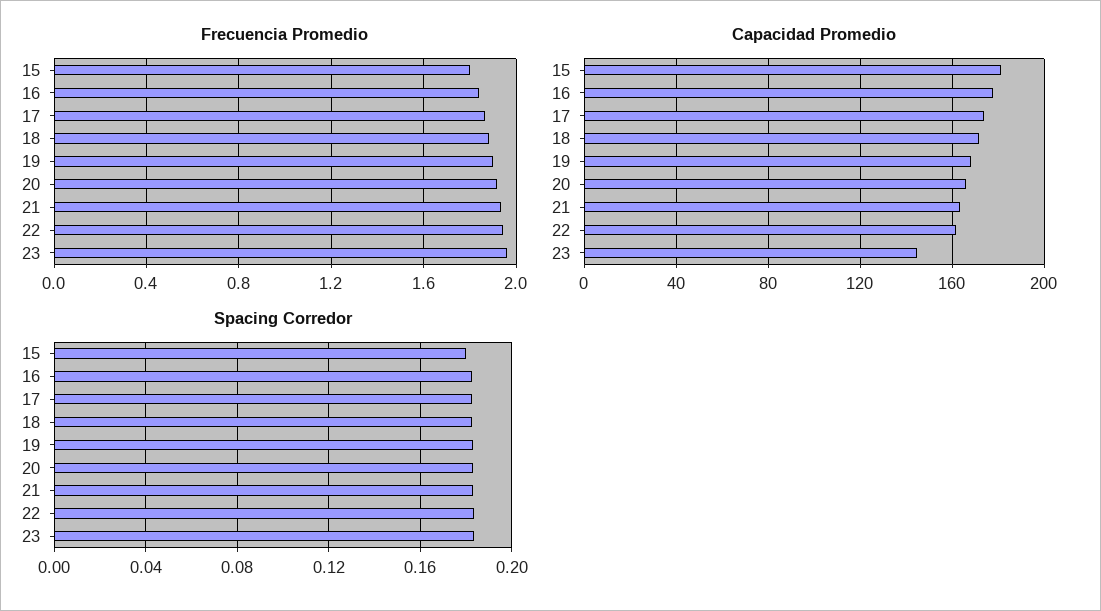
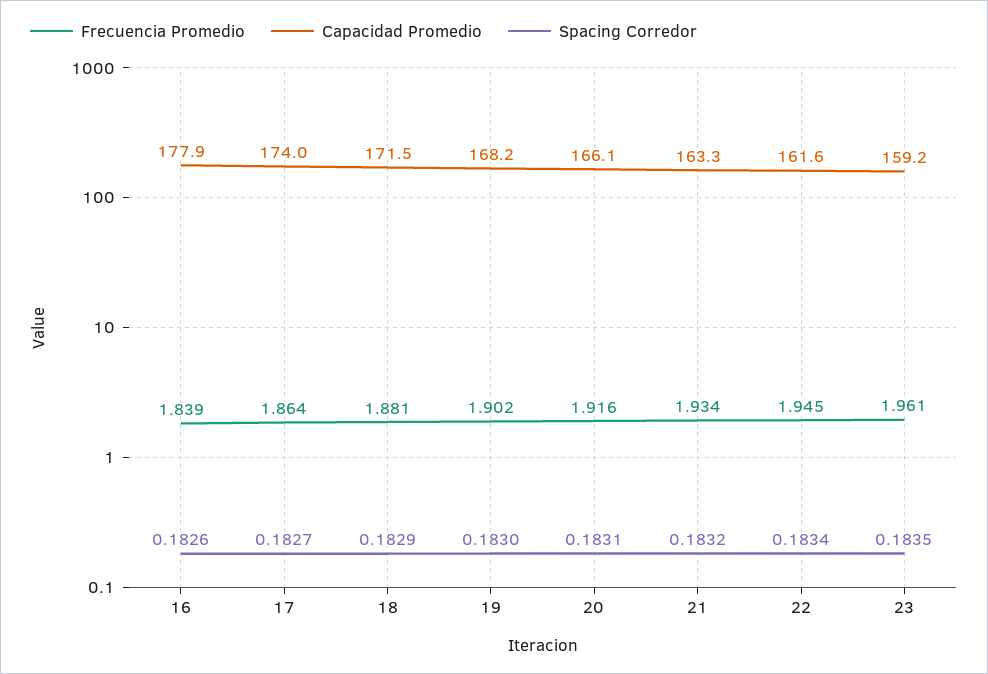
Frecuencia Promedio, 15: 1.8 -> none
Capacidad Promedio, 15: 180 -> none
Capacidad Promedio, 23: 145 -> 159.2
Spacing Corredor, 15: 0.18 -> none

